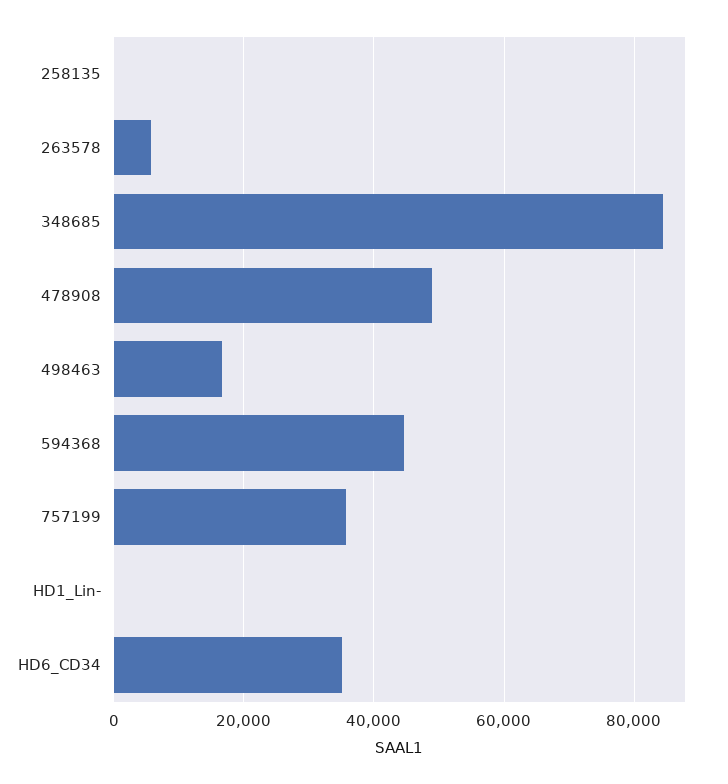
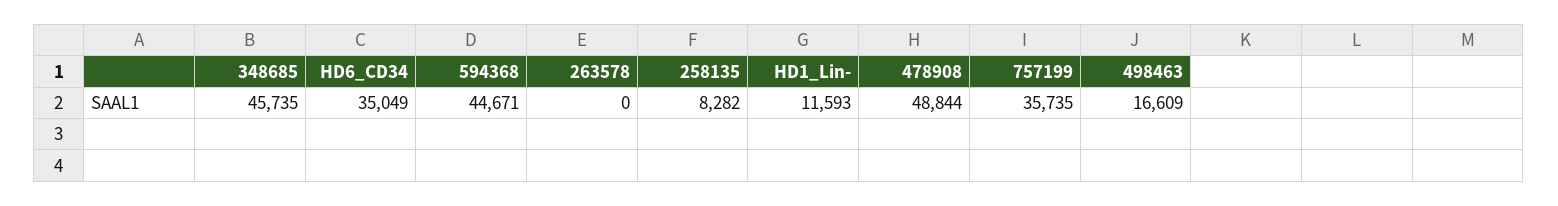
258135: 0 -> 8282
263578: 6000 -> 0
348685: 84000 -> 45735
HD1_Lin-: 0 -> 11593

